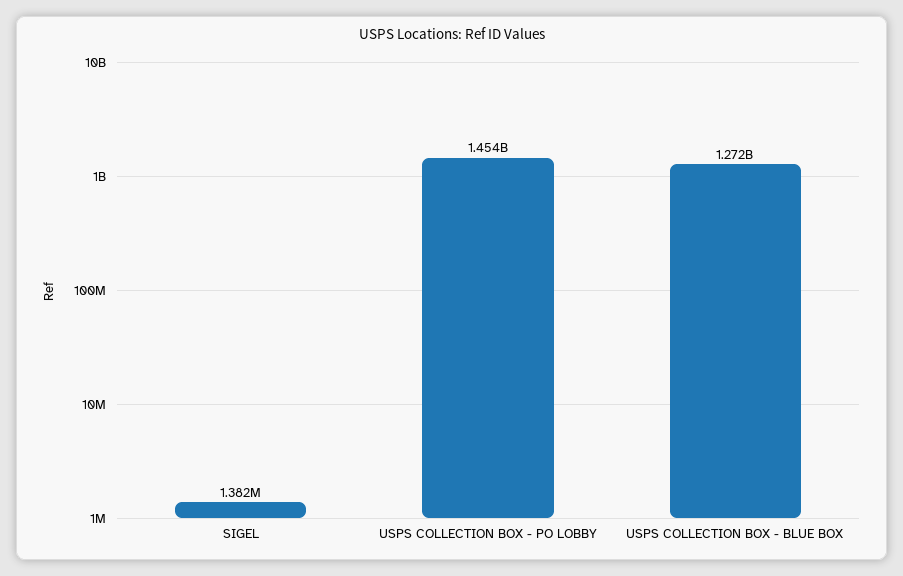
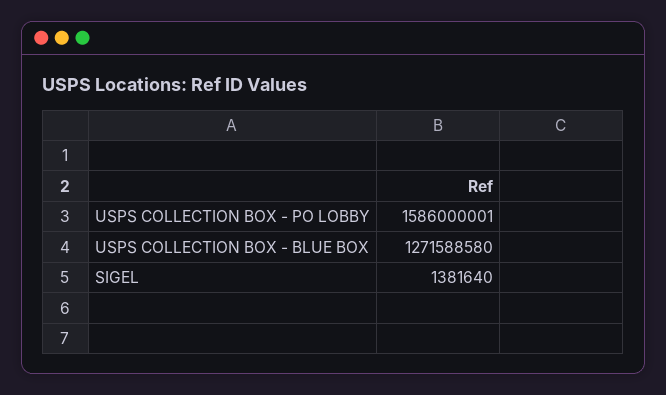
USPS COLLECTION BOX - PO LOBBY: 1454000000 -> 1586000001

